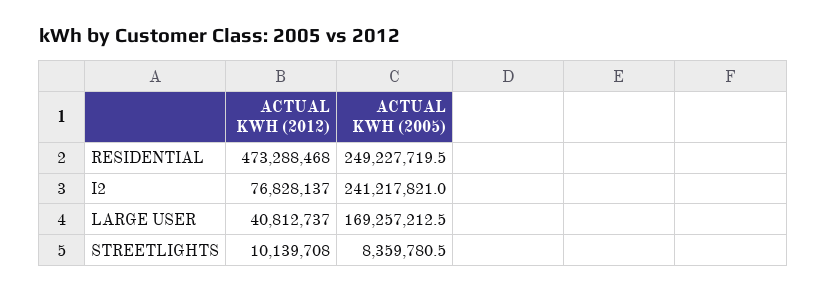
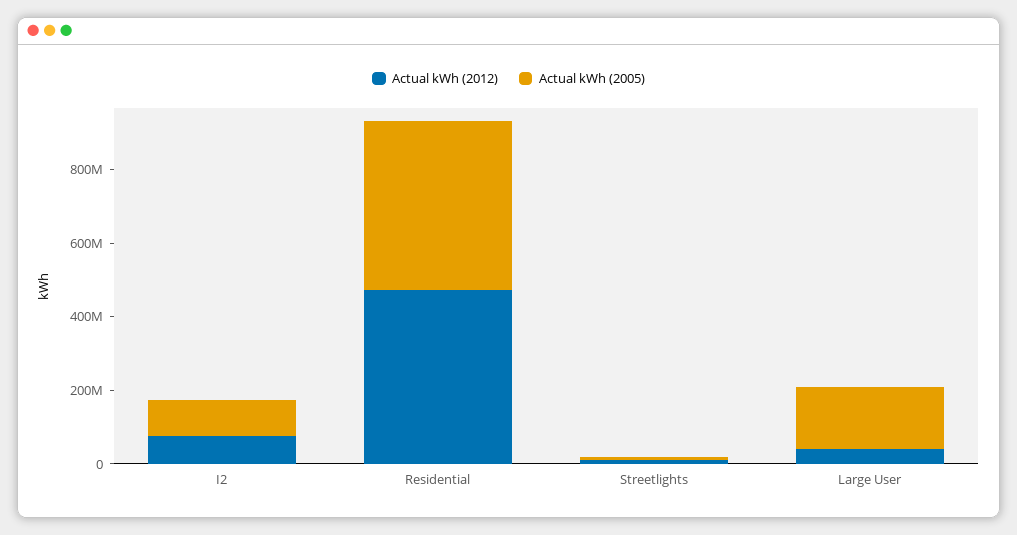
ACTUAL KWH (2005), RESIDENTIAL: 249227719.5 -> 450000000
ACTUAL KWH (2005), I2: 241217821 -> 100000000

